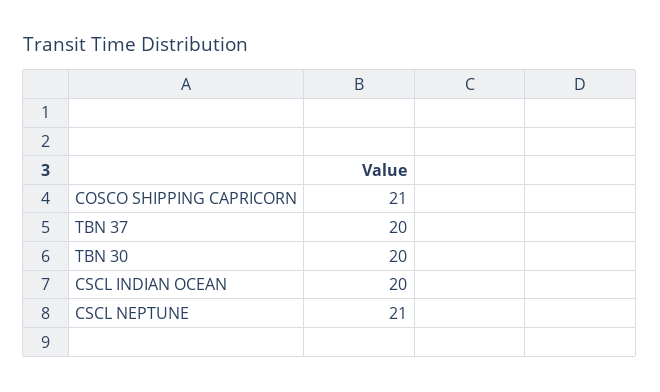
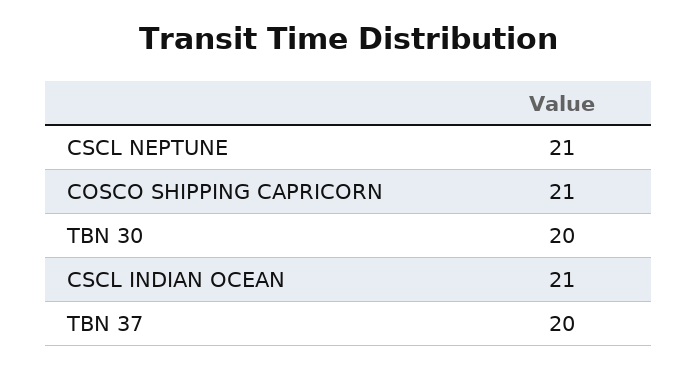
CSCL INDIAN OCEAN: 20 -> 21

